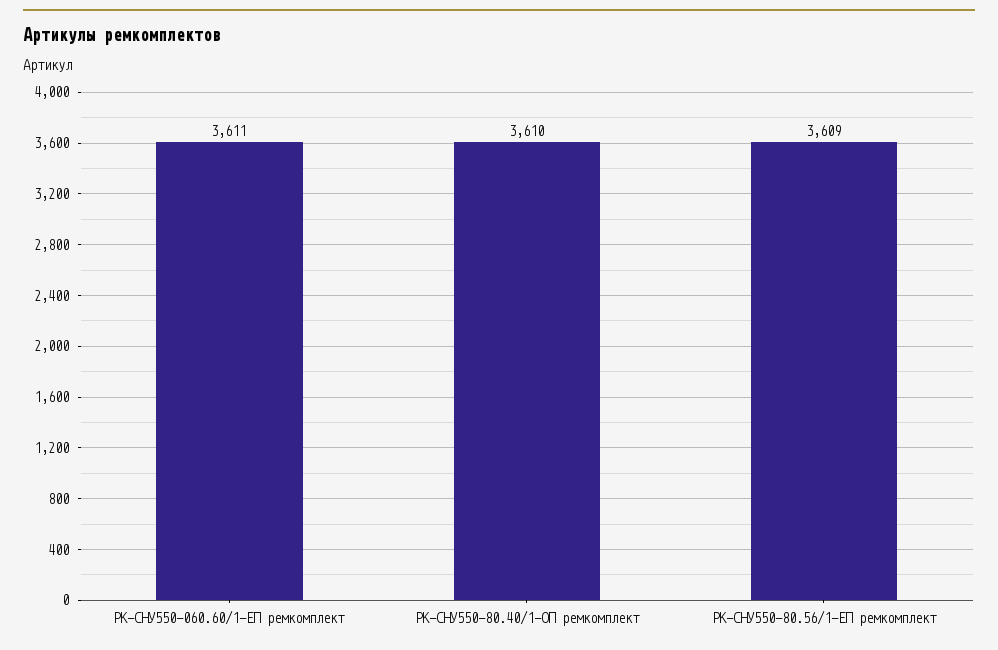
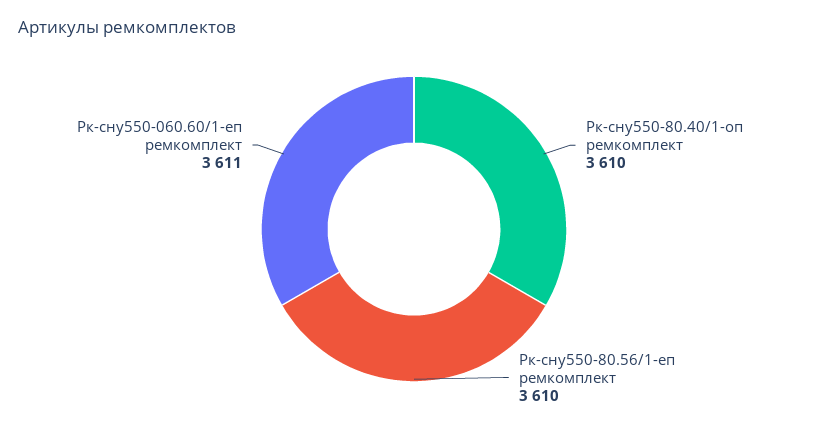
РК-СНУ550-80.56/1-ЕП ремкомплект: 3609 -> 3610

